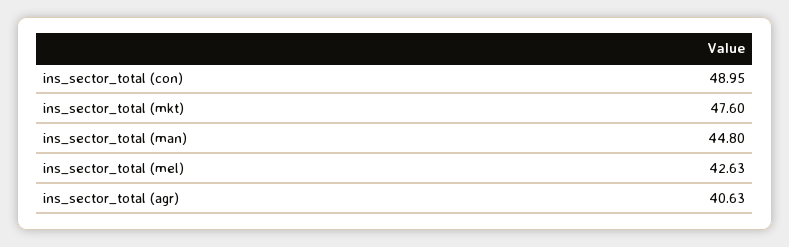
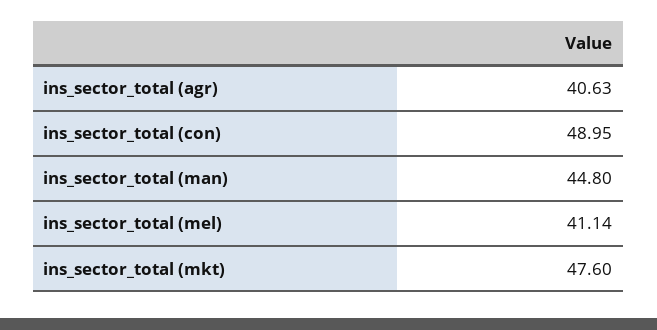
ins_sector_total (mel): 42.63 -> 41.14

